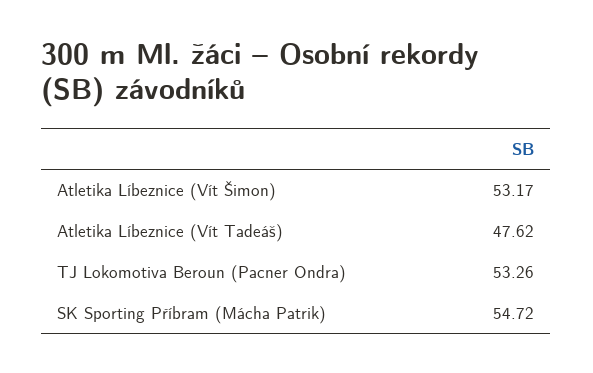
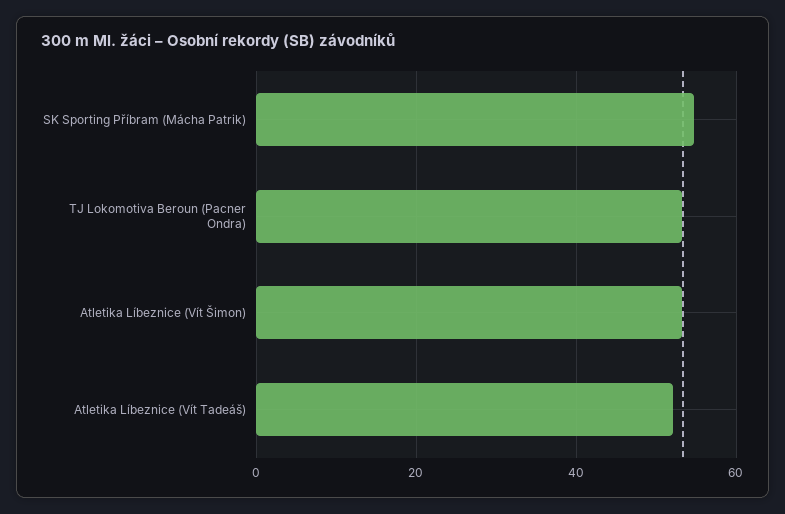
Atletika Líbeznice (Vít Tadeáš): 47.62 -> 52

